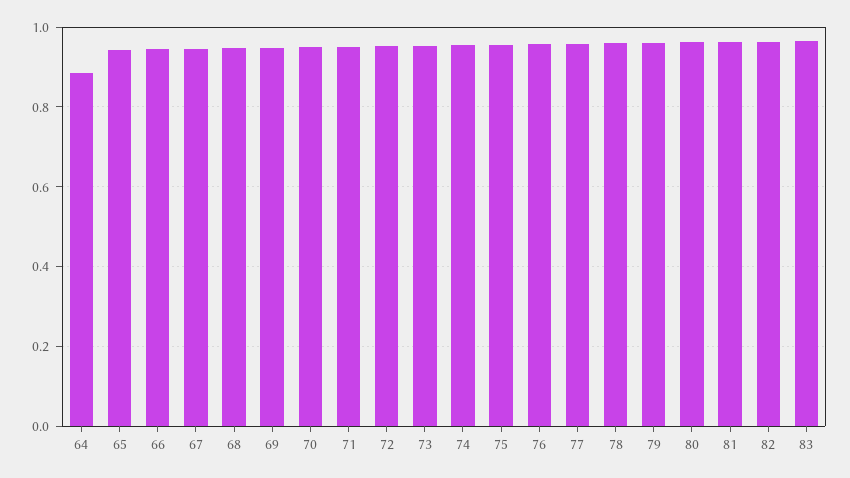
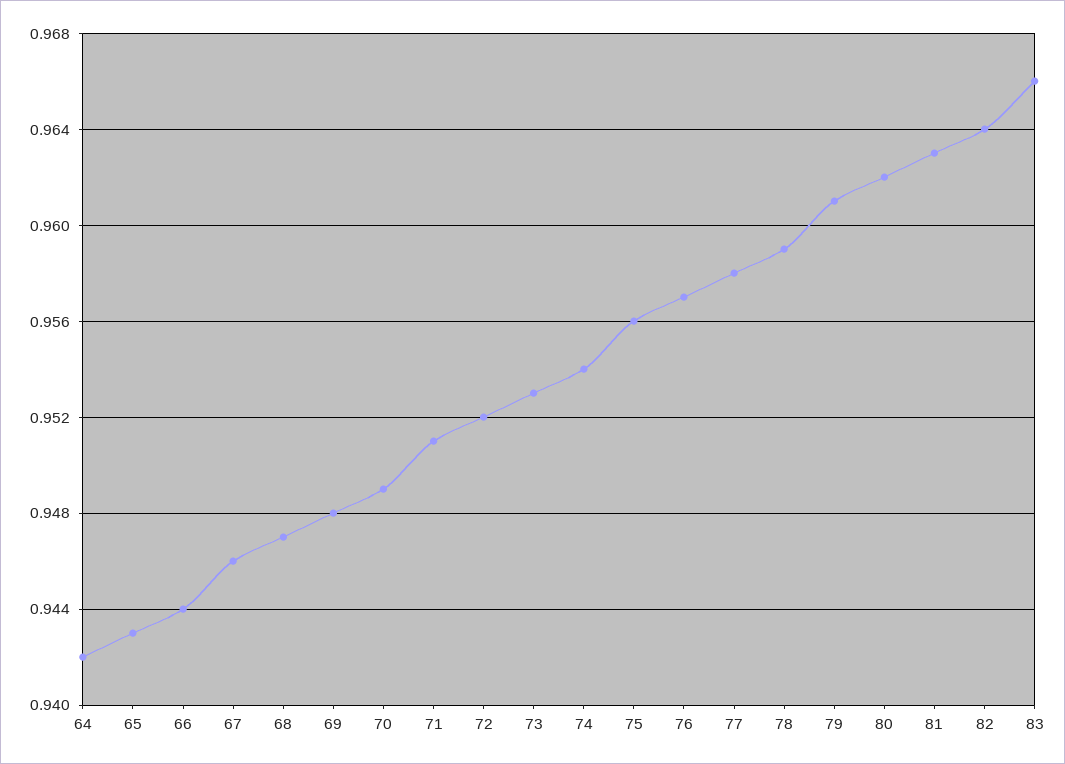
64: 0.88 -> 0.942

